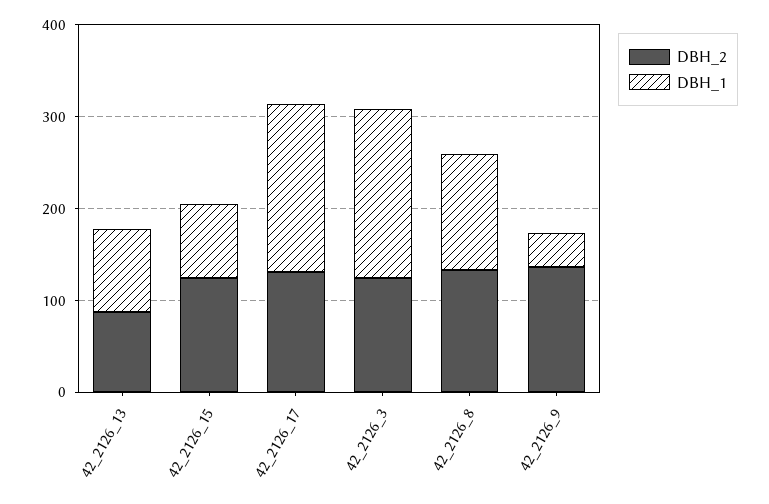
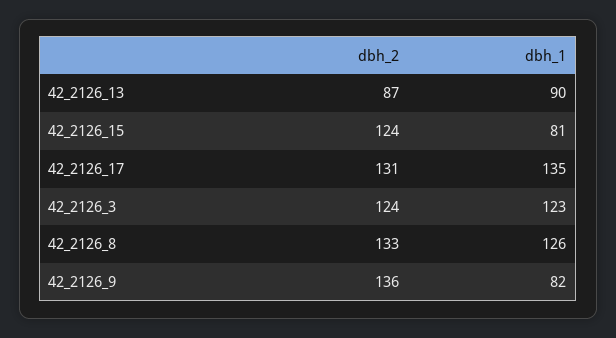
DBH_1, 42_2126_17: 180 -> 135
DBH_1, 42_2126_3: 180 -> 123
DBH_1, 42_2126_9: 40 -> 82

